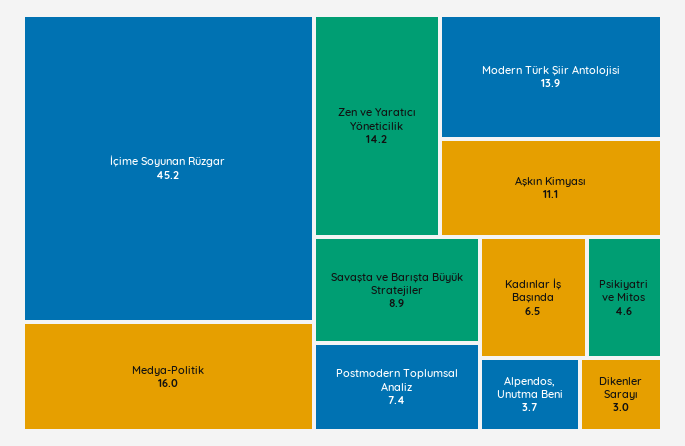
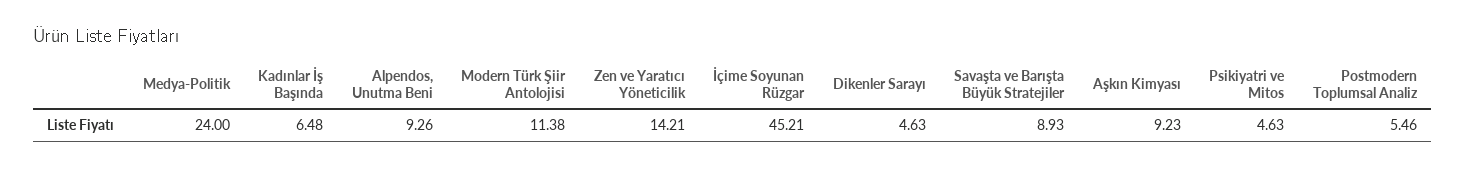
Medya-Politik: 16 -> 24
Modern Türk Şiir Antolojisi: 13.9 -> 11.38
Aşkın Kimyası: 11.1 -> 9.23
Postmodern Toplumsal Analiz: 7.4 -> 5.46
Alpendos, Unutma Beni: 3.7 -> 9.26
Dikenler Sarayı: 3 -> 4.63

